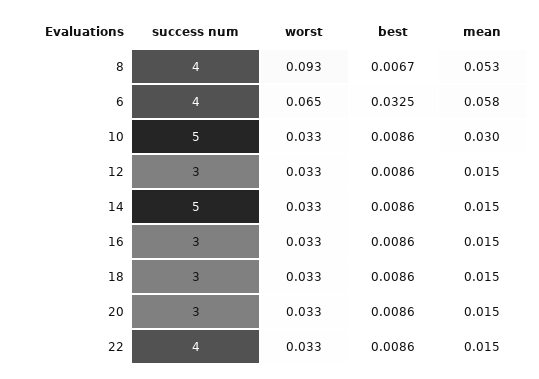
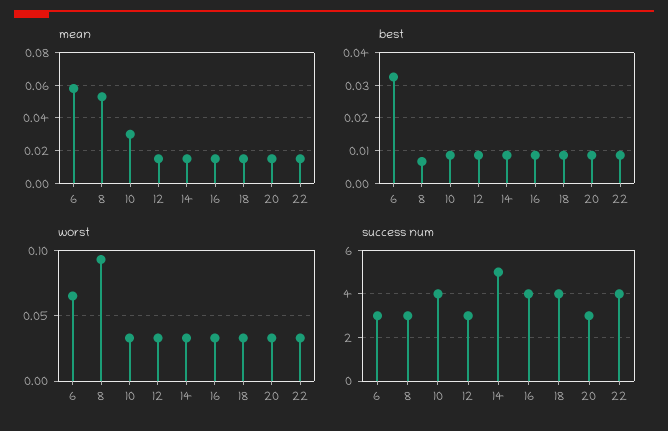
success num, 8: 4 -> 3
success num, 6: 4 -> 3
success num, 10: 5 -> 4
success num, 16: 3 -> 4
success num, 18: 3 -> 4

